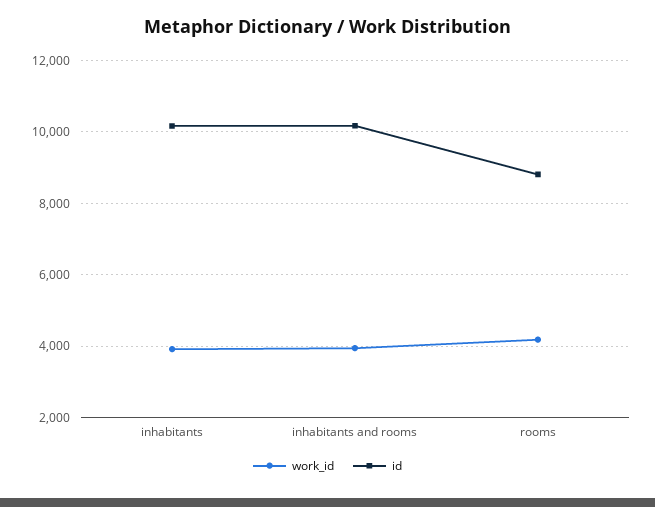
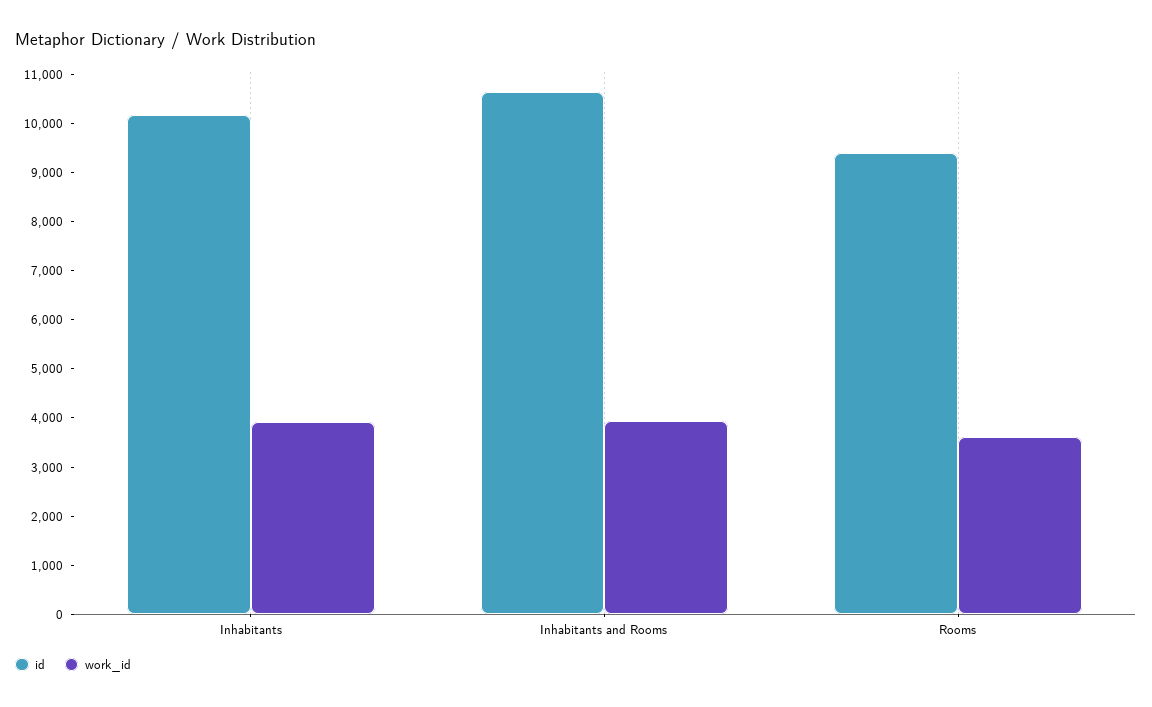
id, inhabitants and rooms: 10200 -> 10600
work_id, rooms: 4200 -> 3600
id, rooms: 8800 -> 9400

